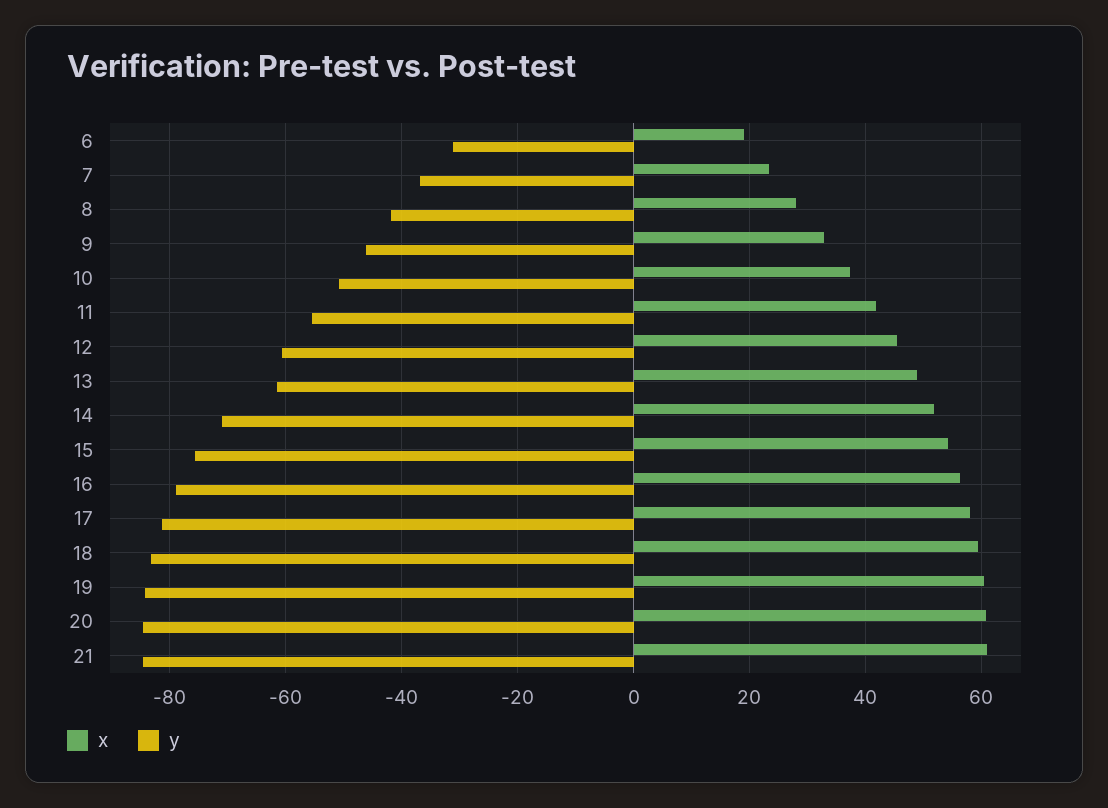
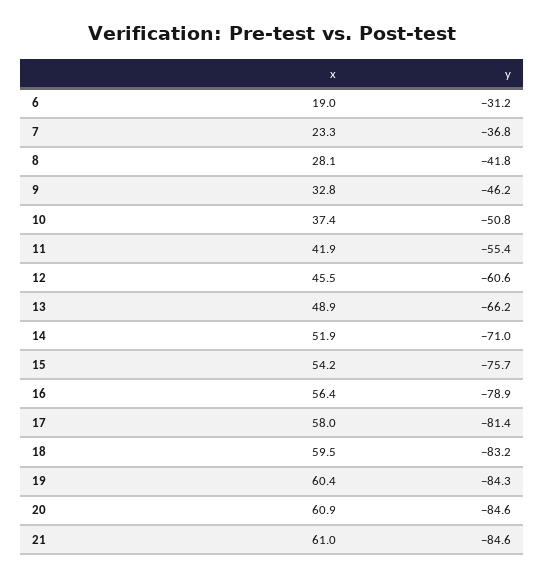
y, 13: -62 -> -66.2

